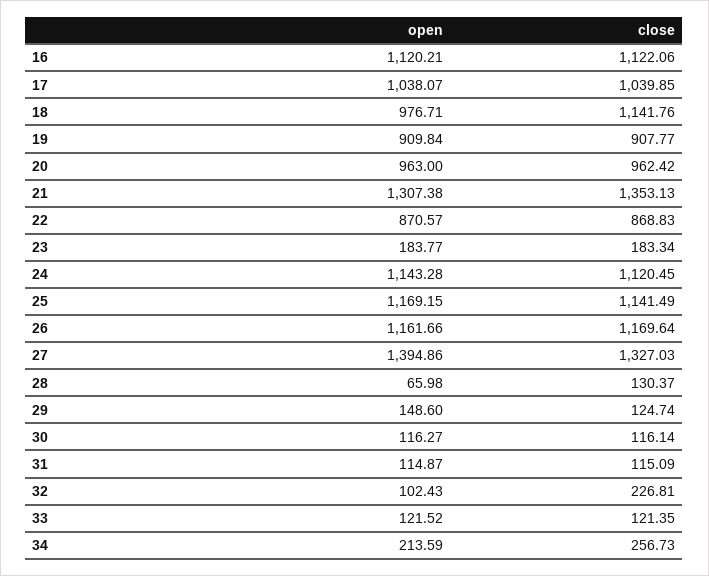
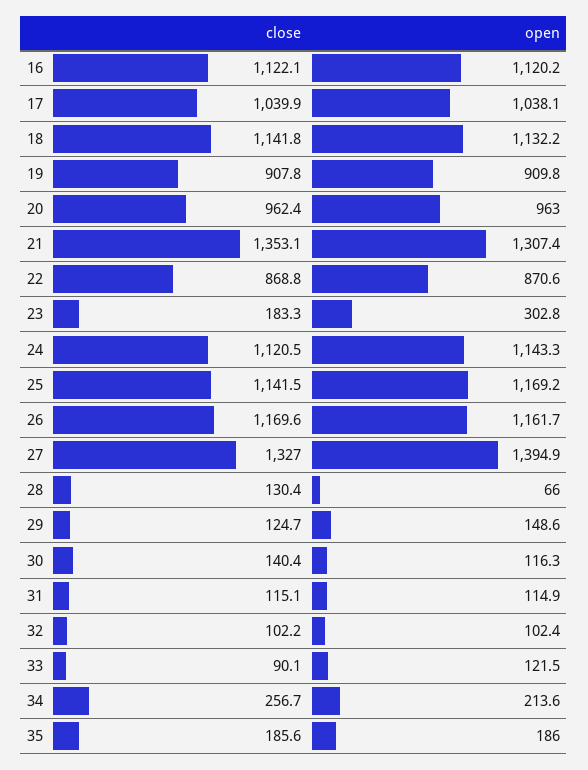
open, 18: 976.71 -> 1132.2
open, 23: 183.77 -> 302.8
close, 30: 116.14 -> 140.4
close, 32: 226.81 -> 102.2
close, 33: 121.35 -> 90.1
close, 35: none -> 185.6
open, 35: none -> 186

